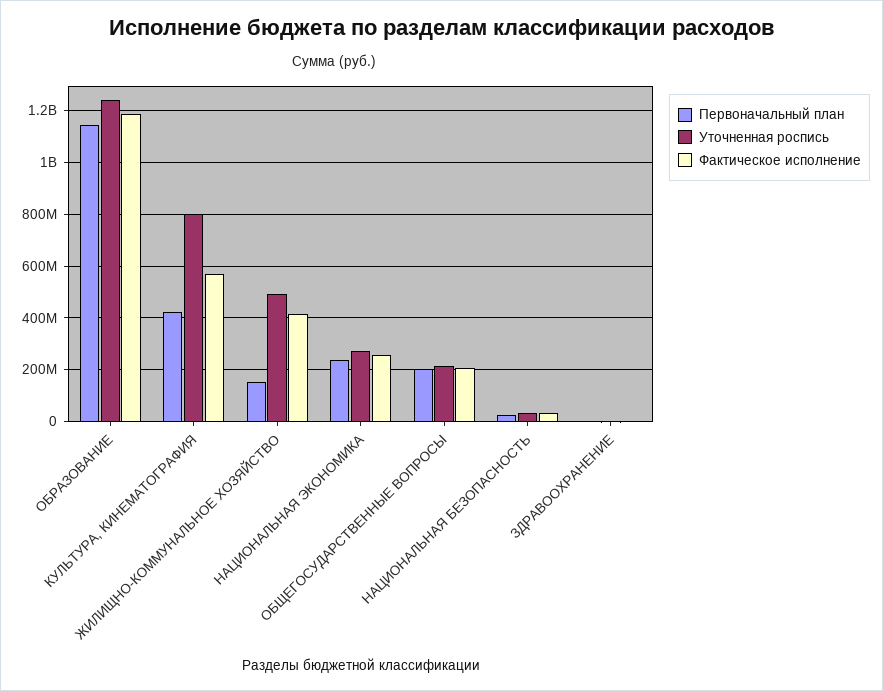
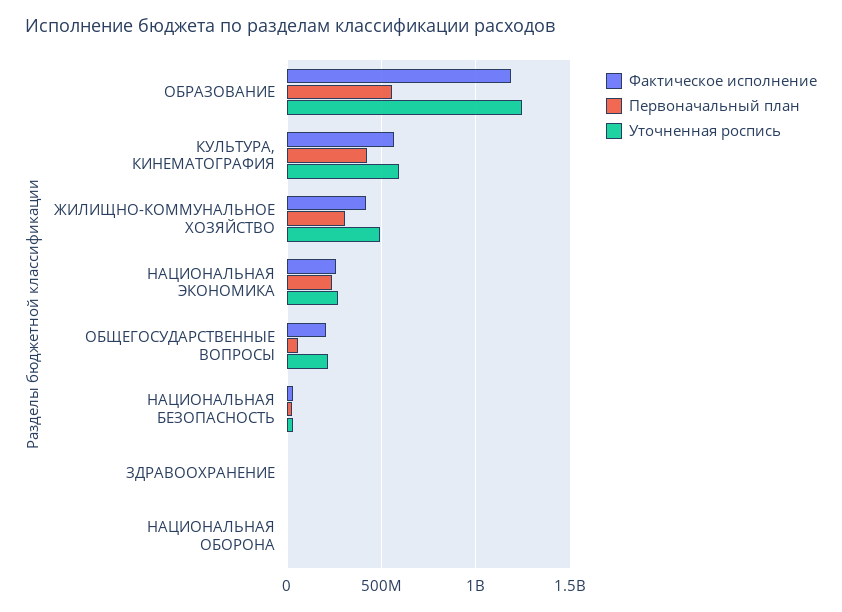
Первоначальный план, ОБРАЗОВАНИЕ: 1150000000 -> 550000000
Уточненная роспись, КУЛЬТУРА, КИНЕМАТОГРАФИЯ: 800000000 -> 600000000
Первоначальный план, ЖИЛИЩНО-КОММУНАЛЬНОЕ ХОЗЯЙСТВО: 150000000 -> 300000000
Первоначальный план, ОБЩЕГОСУДАРСТВЕННЫЕ ВОПРОСЫ: 200000000 -> 50000000
Фактическое исполнение, НАЦИОНАЛЬНАЯ ОБОРОНА: none -> 0
Первоначальный план, НАЦИОНАЛЬНАЯ ОБОРОНА: none -> 0
Уточненная роспись, НАЦИОНАЛЬНАЯ ОБОРОНА: none -> 0

